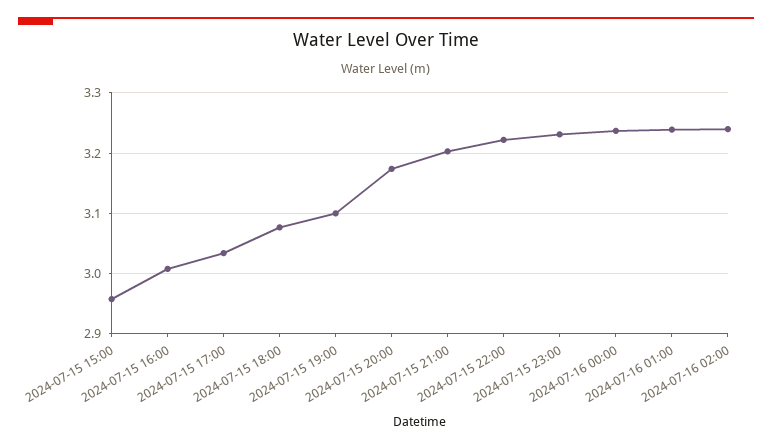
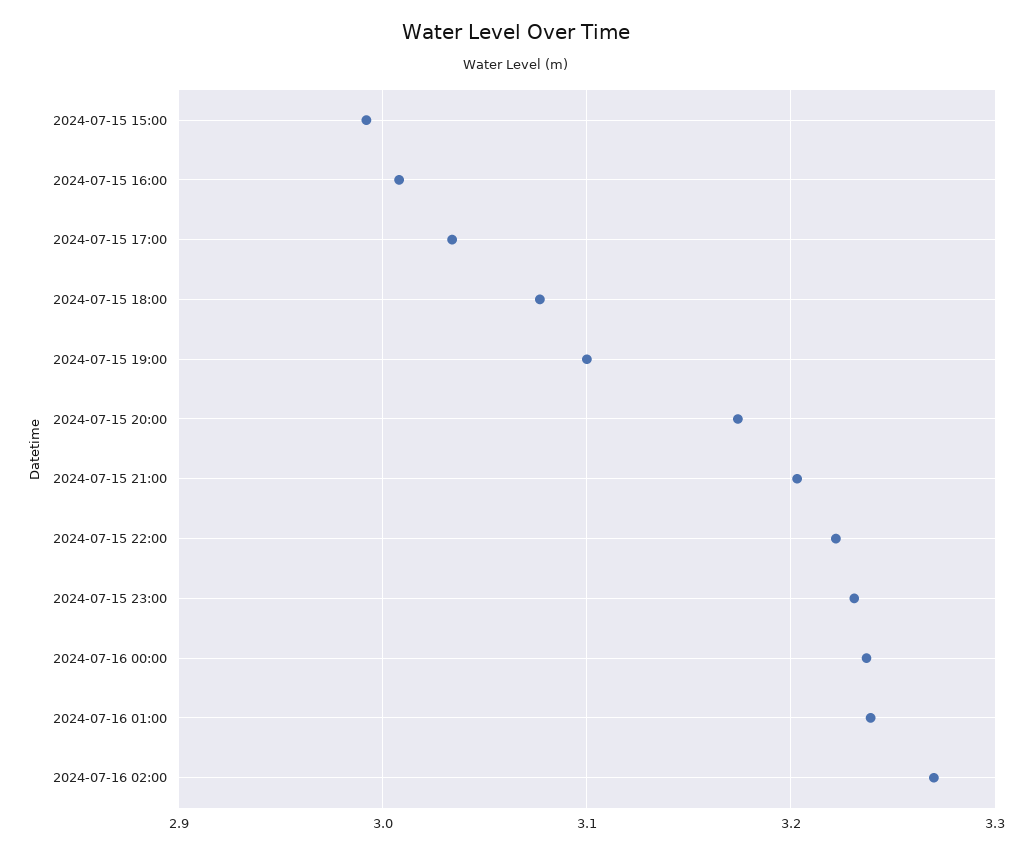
2024-07-15 15:00: 2.96 -> 2.99
2024-07-16 02:00: 3.24 -> 3.27

